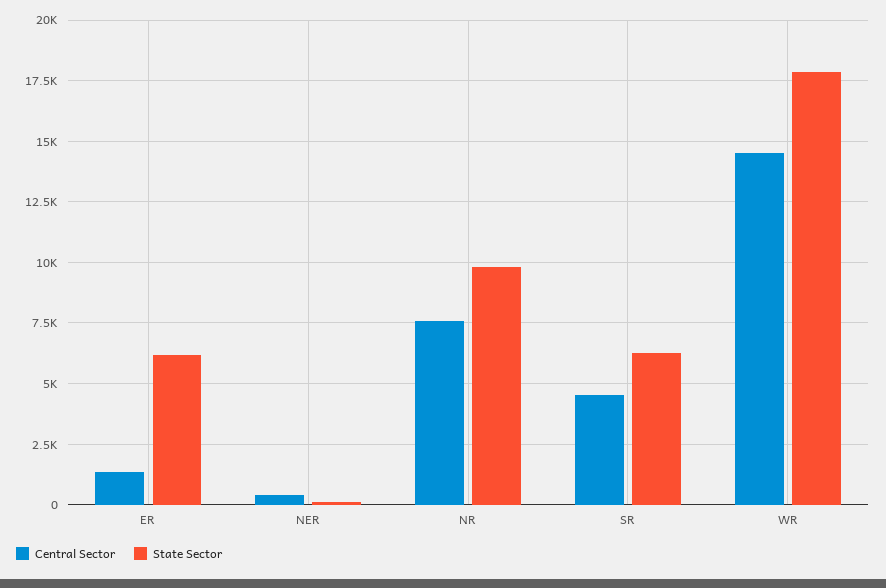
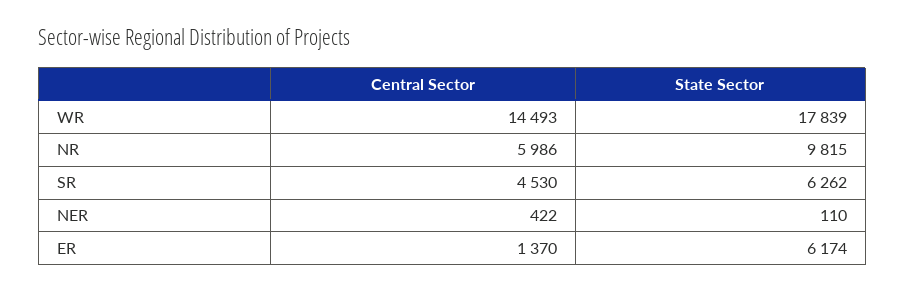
Central Sector, NR: 7500 -> 5986

